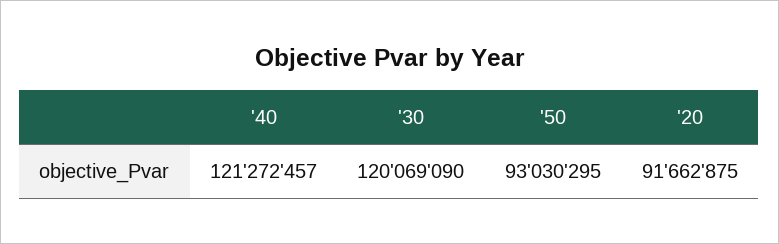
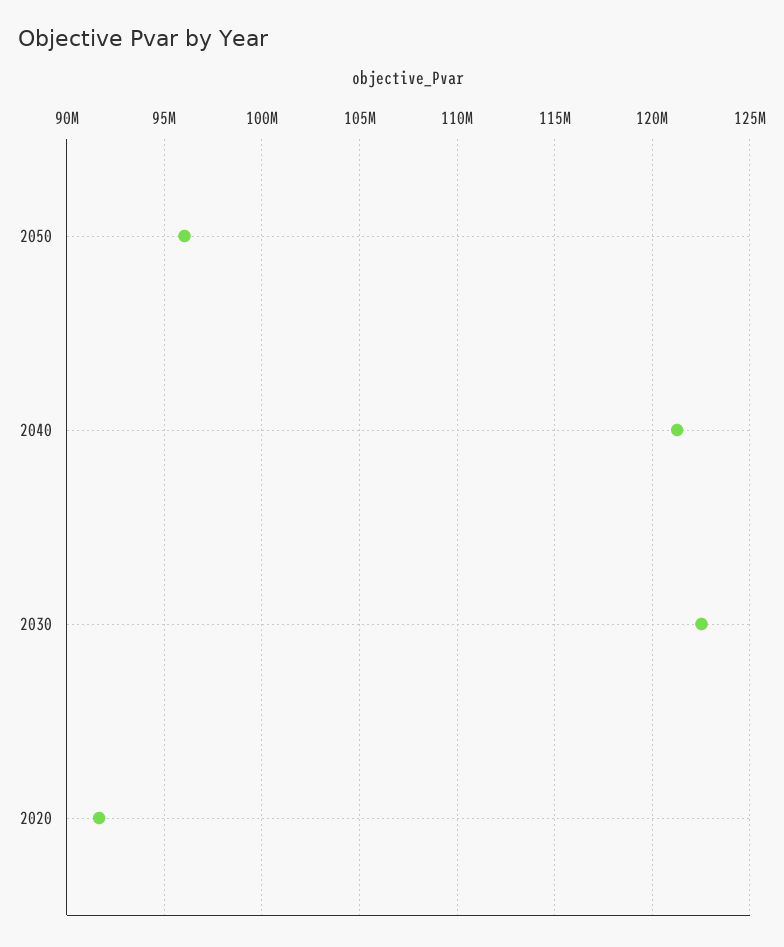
'30: 120069090 -> 122500000
'50: 93030295 -> 96000000

